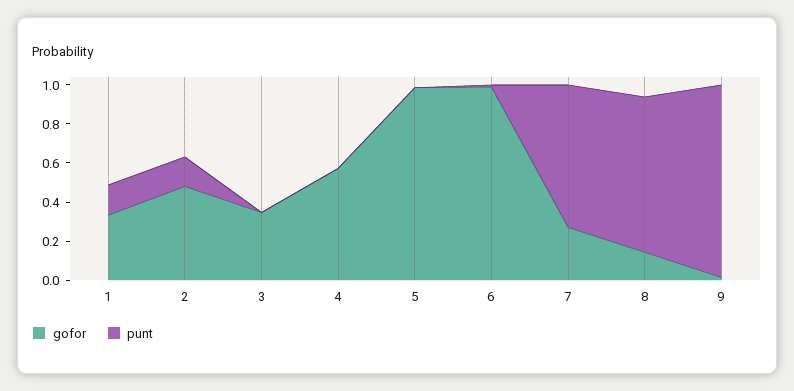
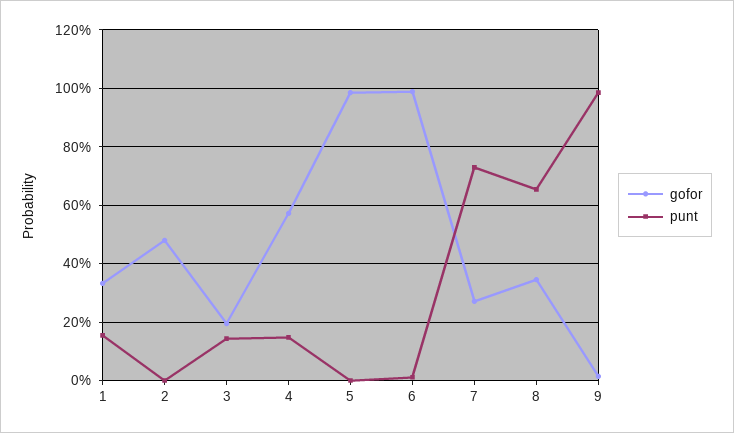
punt, 2: 0.15 -> 0
gofor, 3: 0.35 -> 0.2
punt, 3: 0 -> 0.15
punt, 4: 0 -> 0.15
gofor, 8: 0.15 -> 0.35
punt, 8: 0.8 -> 0.65

